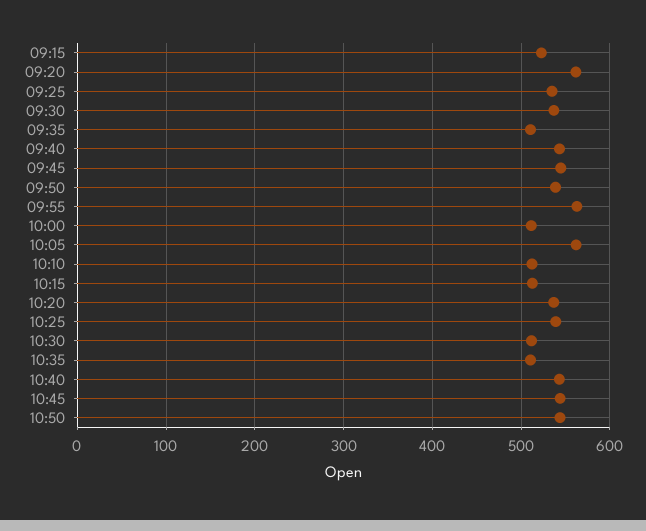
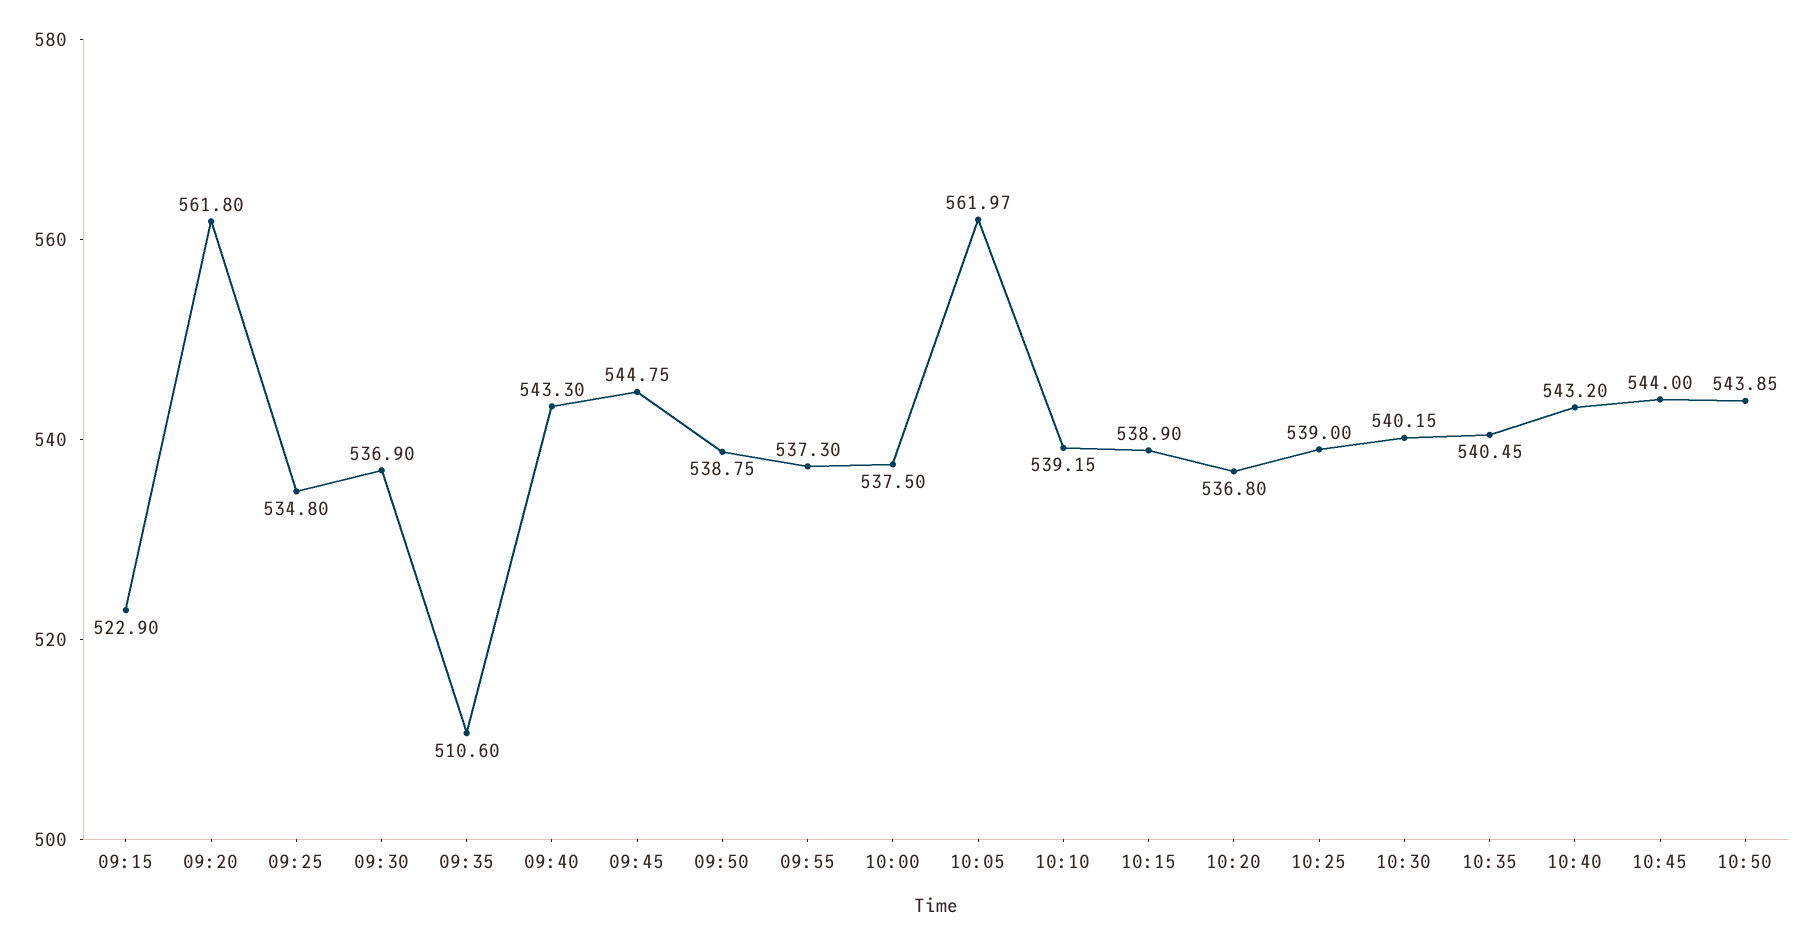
09:55: 560 -> 537.3
10:00: 510 -> 537.5
10:10: 510 -> 539.15
10:15: 510 -> 538.9
10:30: 510 -> 540.15
10:35: 510 -> 540.45

